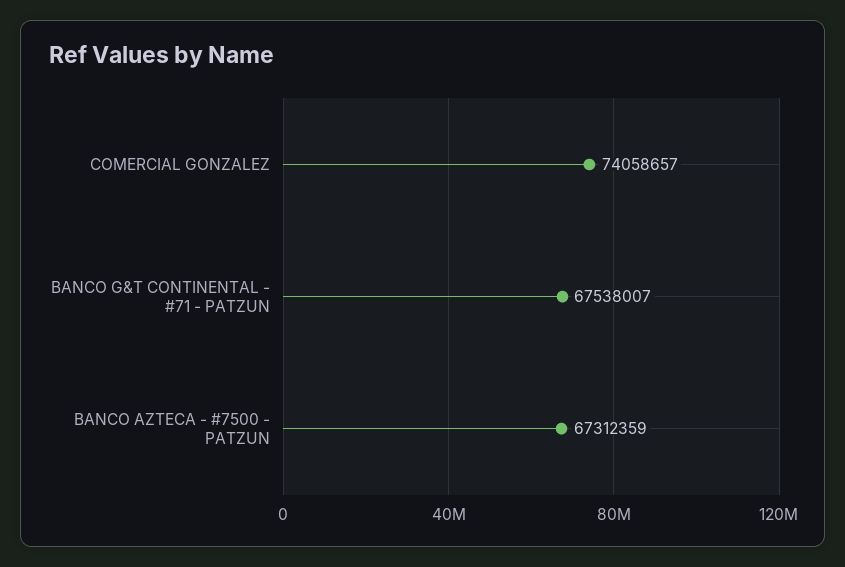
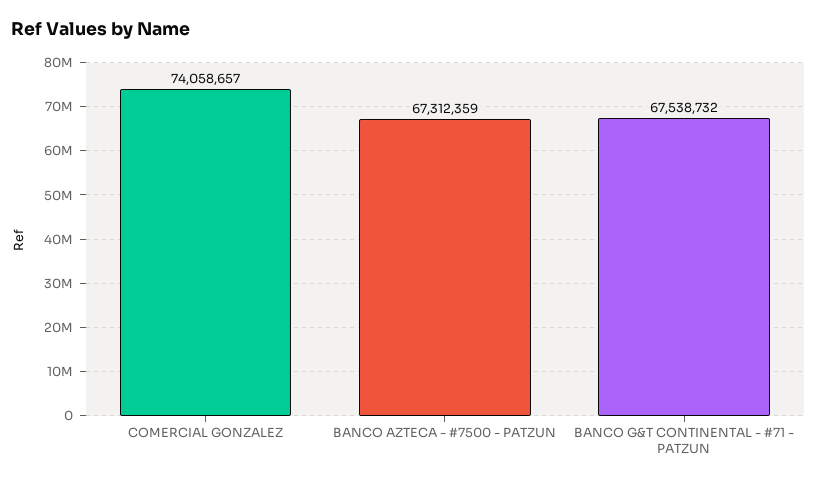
BANCO G&T CONTINENTAL - #71 - PATZUN: 67538007 -> 67538732

